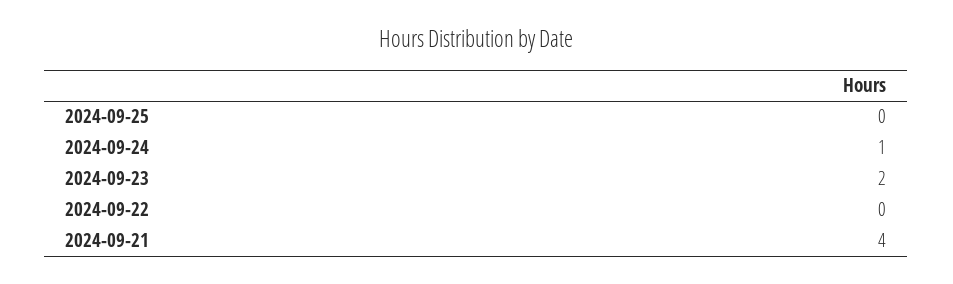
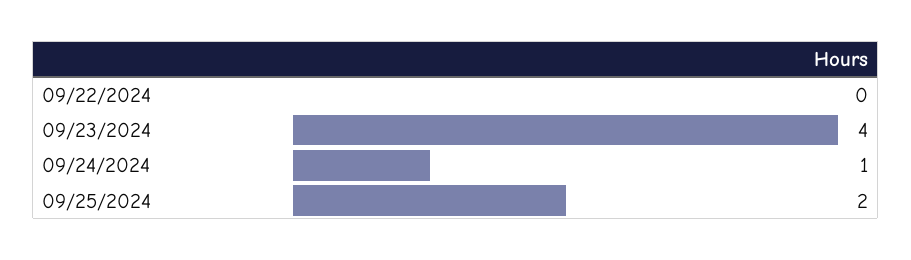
2024-09-25: 0 -> 2
2024-09-23: 2 -> 4
2024-09-21: 4 -> none

